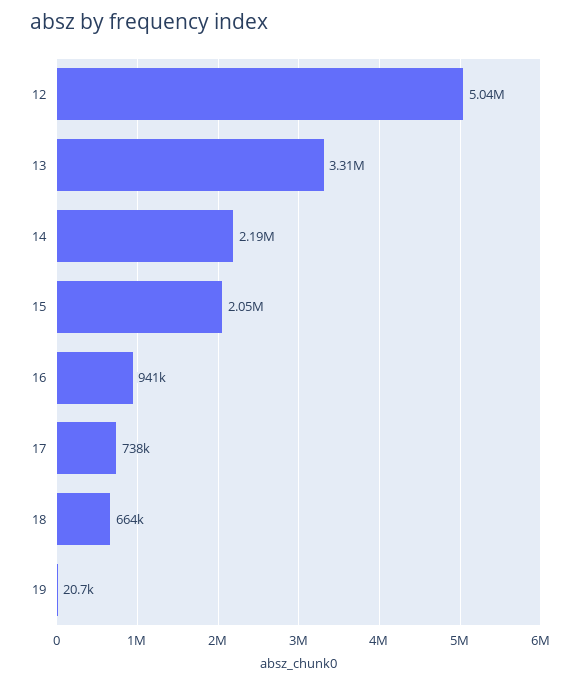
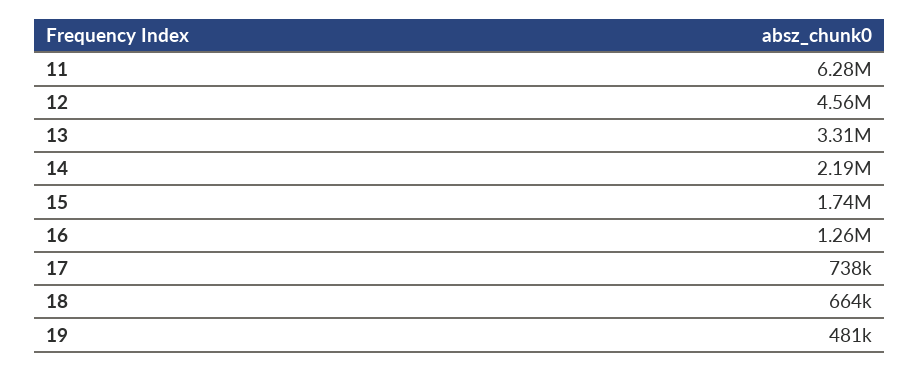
12: 5040000 -> 4560000
15: 2050000 -> 1740000
16: 941000 -> 1260000
19: 20700 -> 481000
11: none -> 6280000

